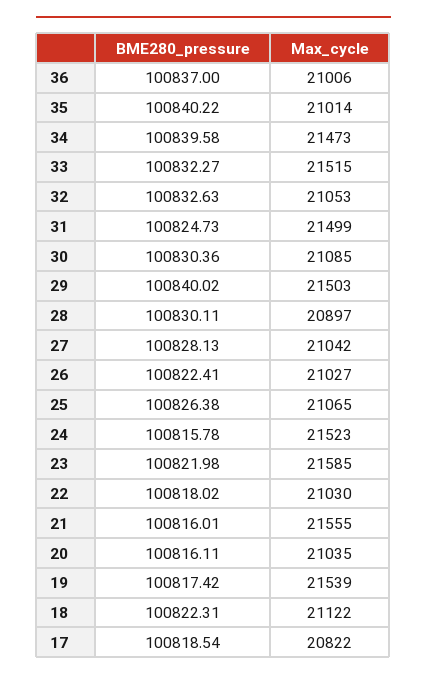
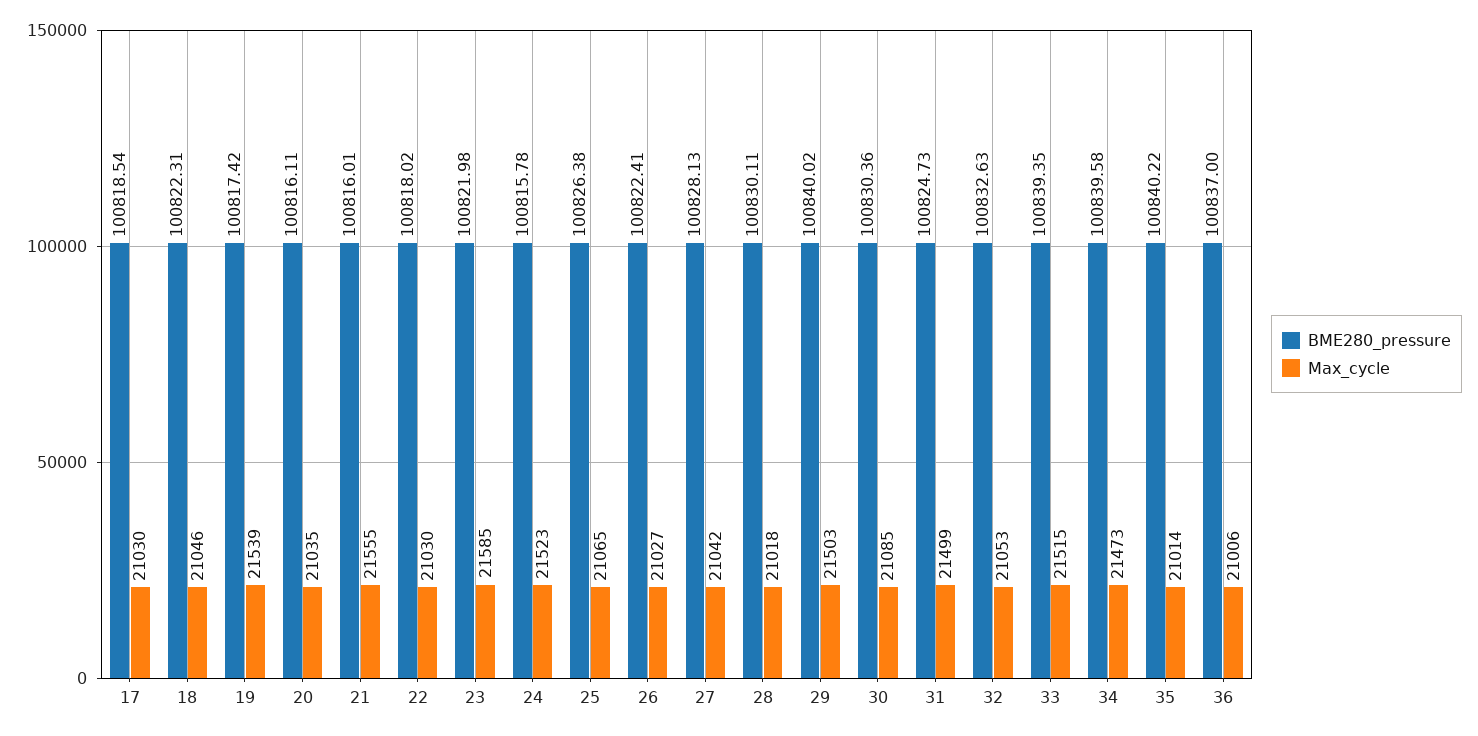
BME280_pressure, 33: 100832.27 -> 100839.35
Max_cycle, 28: 20897 -> 21018
Max_cycle, 18: 21122 -> 21046
Max_cycle, 17: 20822 -> 21030

